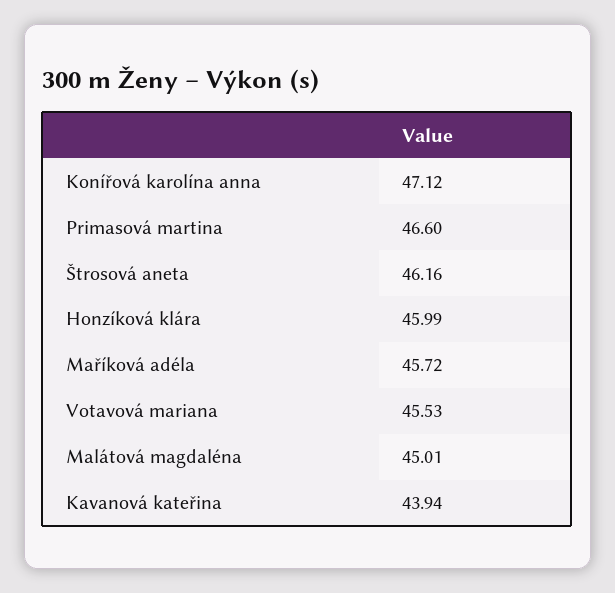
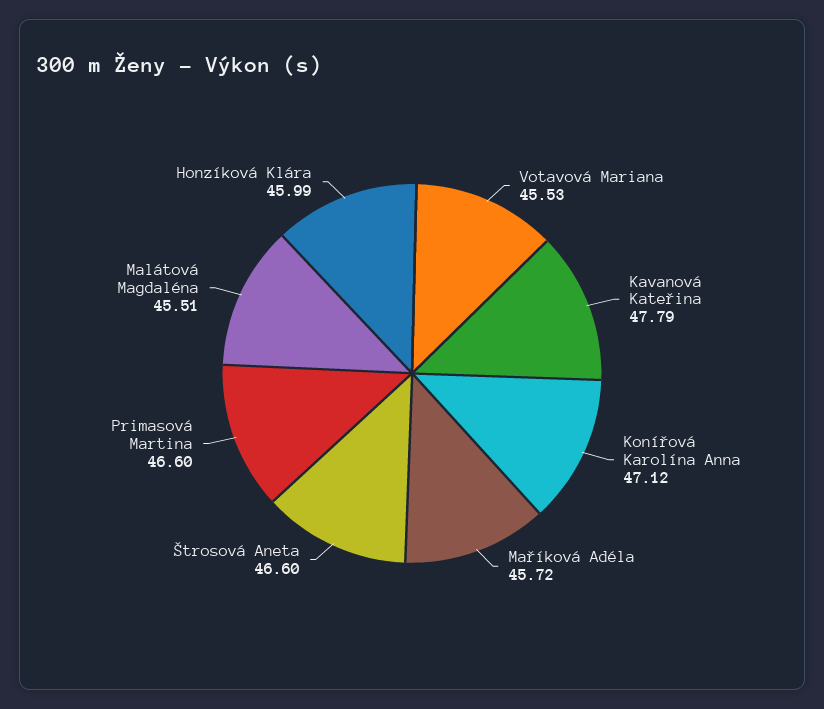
Štrosová aneta: 46.16 -> 46.6
Malátová magdaléna: 45.01 -> 45.51
Kavanová kateřina: 43.94 -> 47.79

